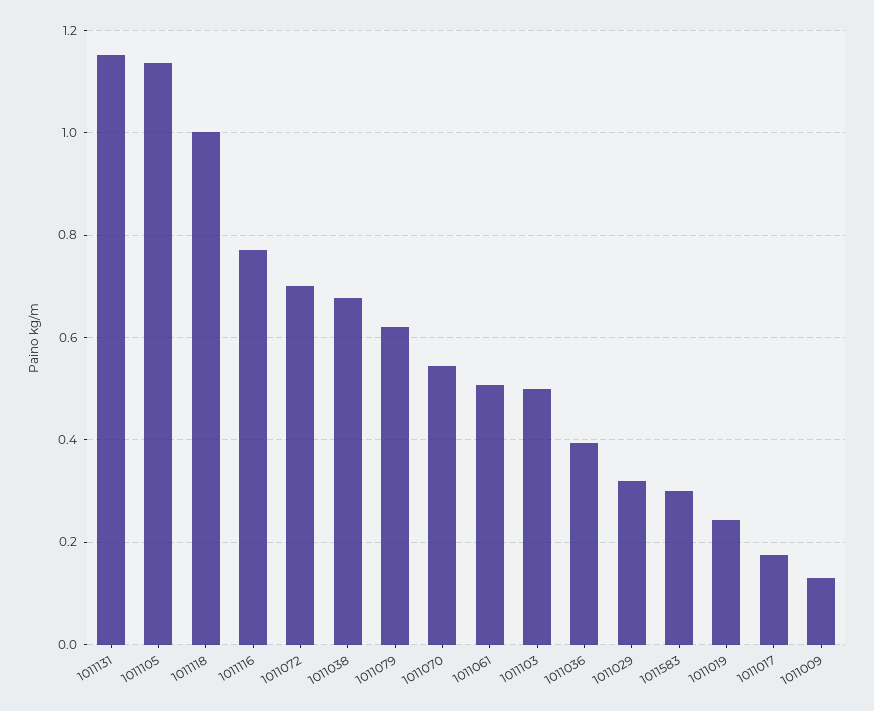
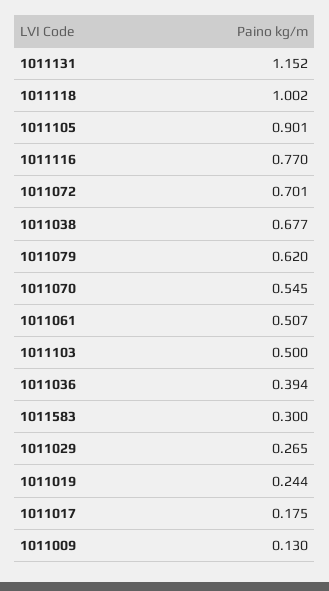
1011105: 1.14 -> 0.901
1011029: 0.32 -> 0.265

